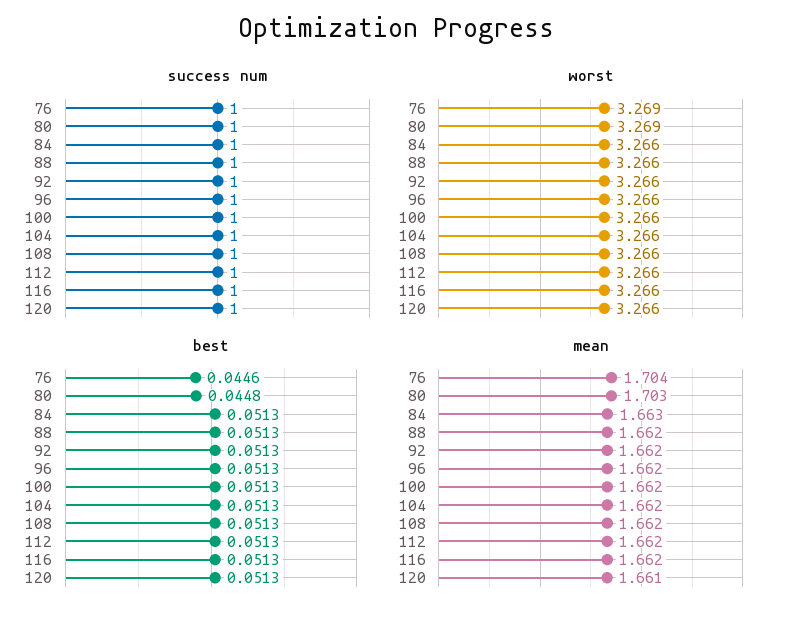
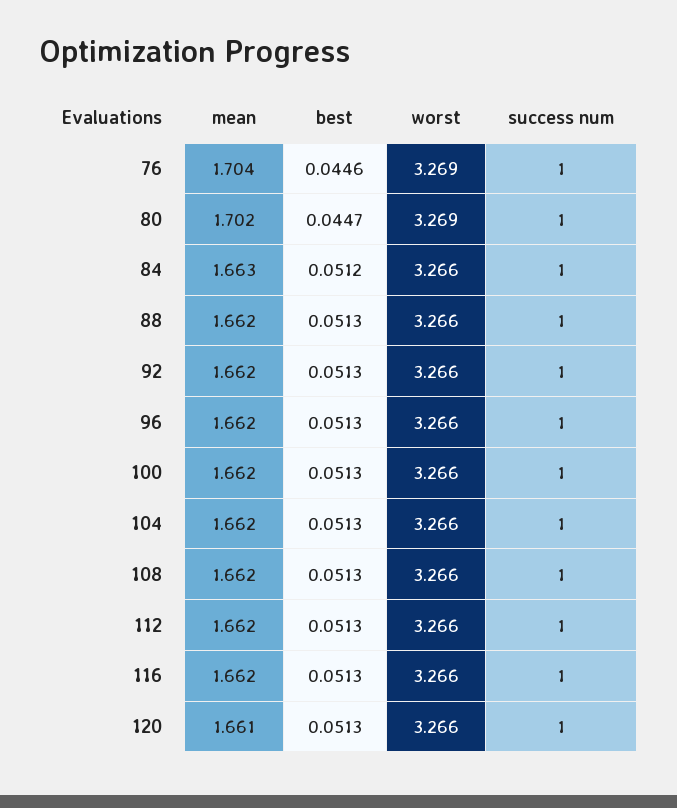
best, 80: 0.0448 -> 0.0447
best, 84: 0.0513 -> 0.0512
mean, 80: 1.703 -> 1.702

